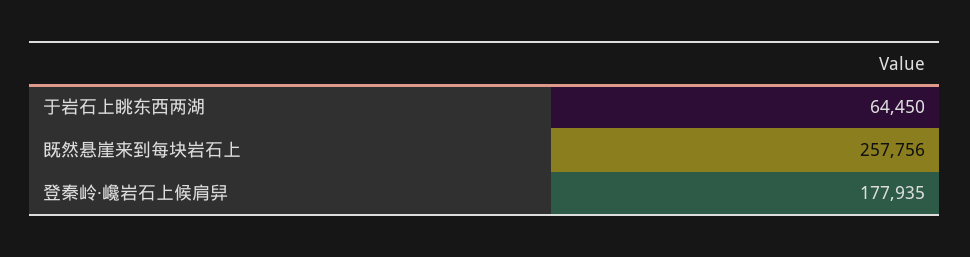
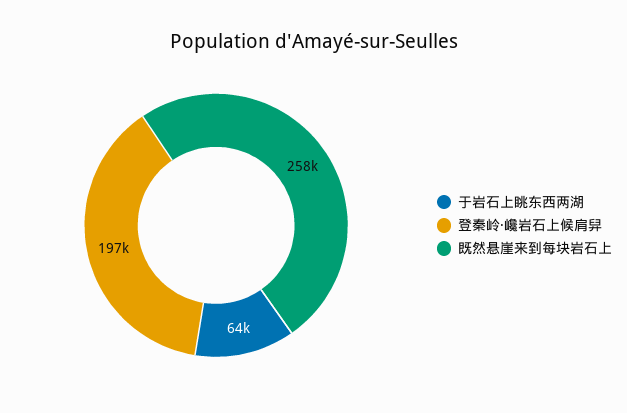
登秦岭·巉岩石上候肩舁: 177935 -> 197000

